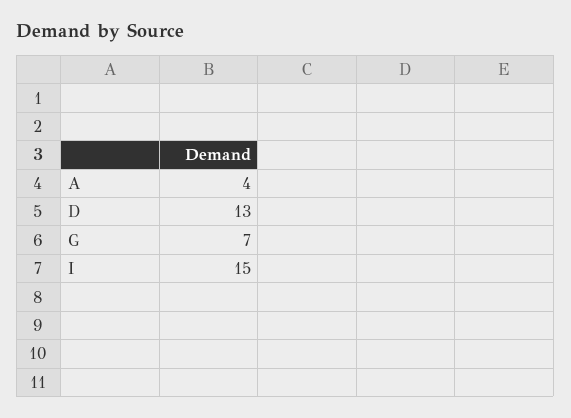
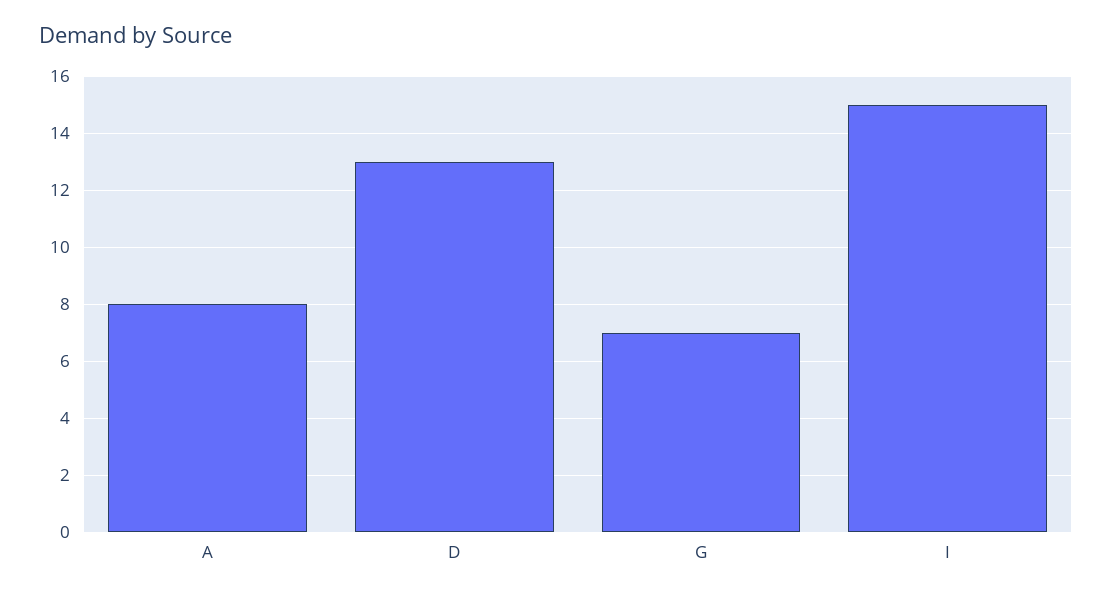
A: 4 -> 8

